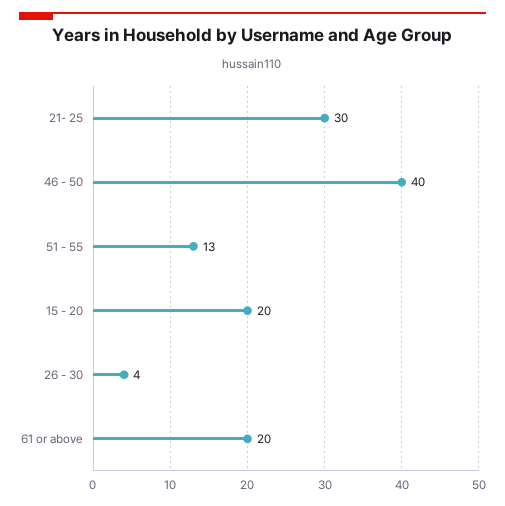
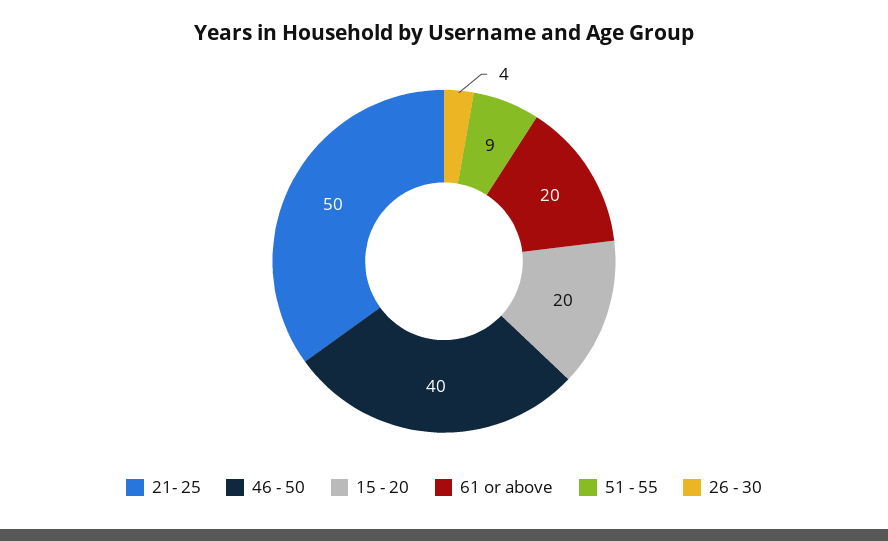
21- 25: 30 -> 50
51 - 55: 13 -> 9

